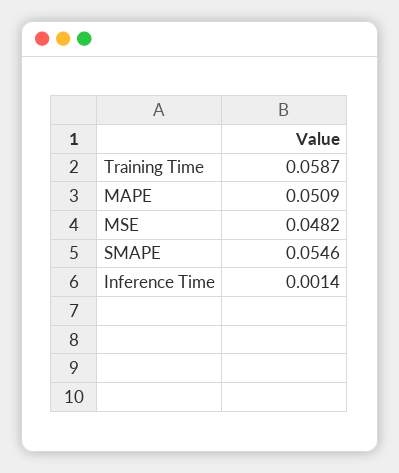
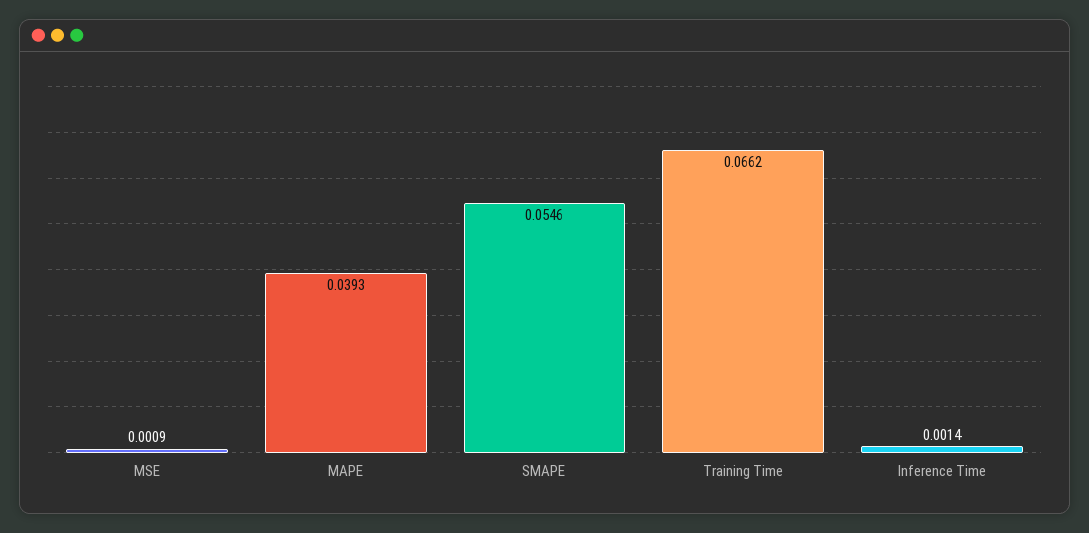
Training Time: 0.0587 -> 0.0662
MAPE: 0.0509 -> 0.0393
MSE: 0.0482 -> 0.0009

